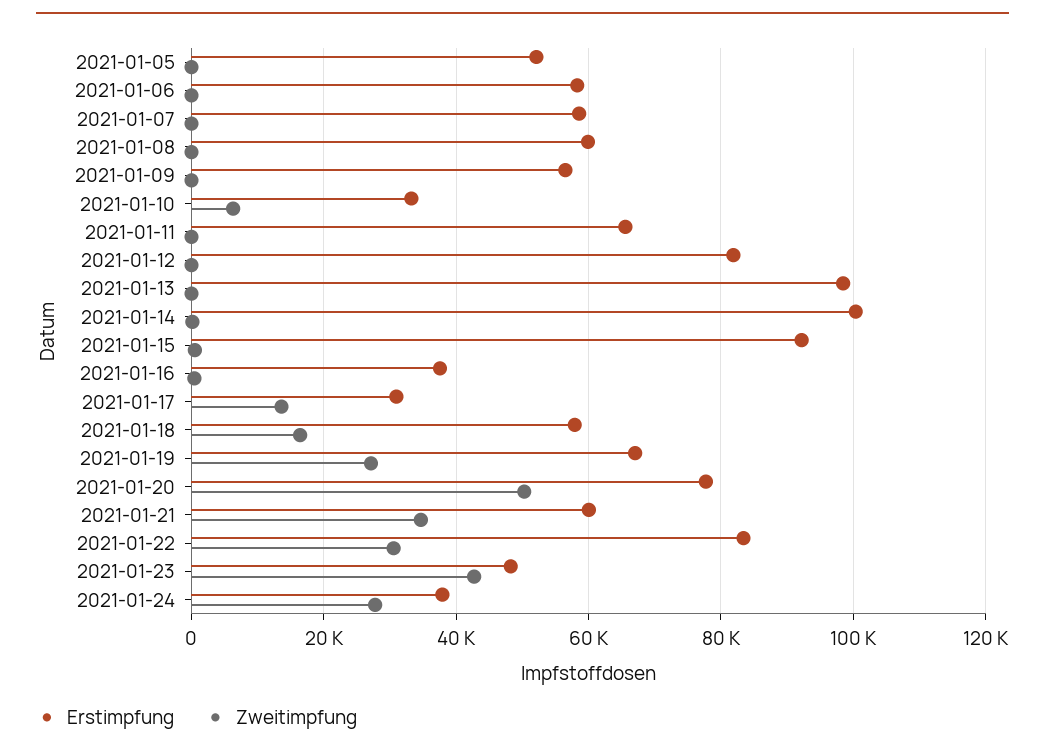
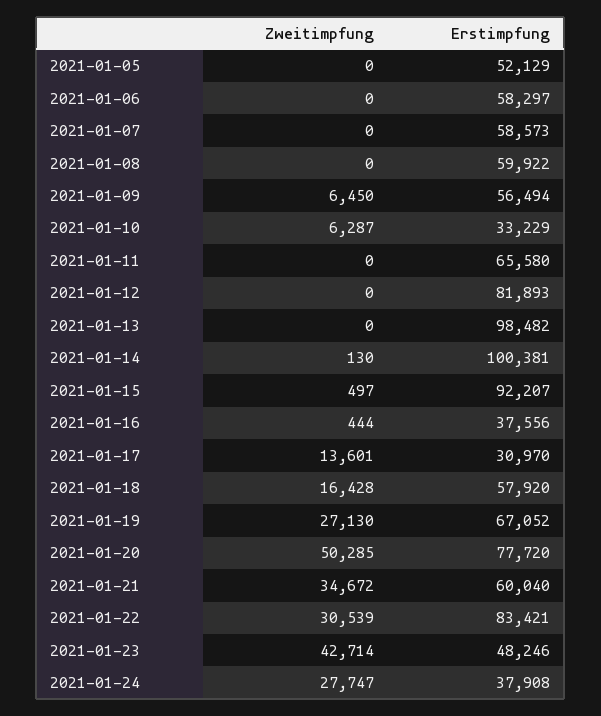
Zweitimpfung, 2021-01-09: 0 -> 6450

